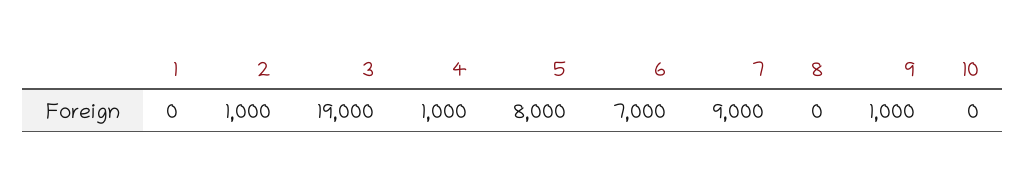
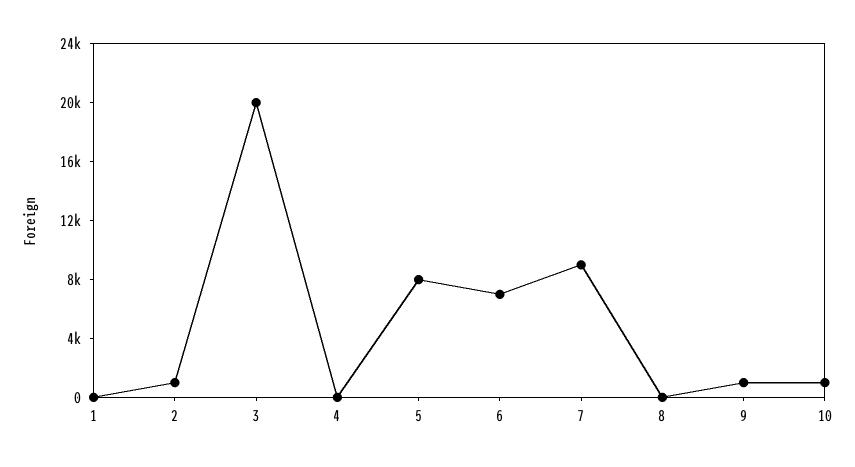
3: 19000 -> 20000
4: 1000 -> 0
10: 0 -> 1000

